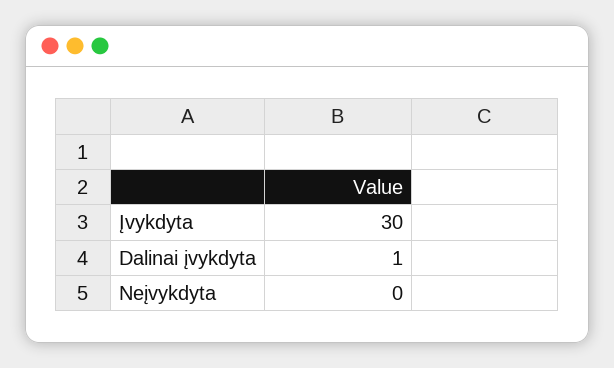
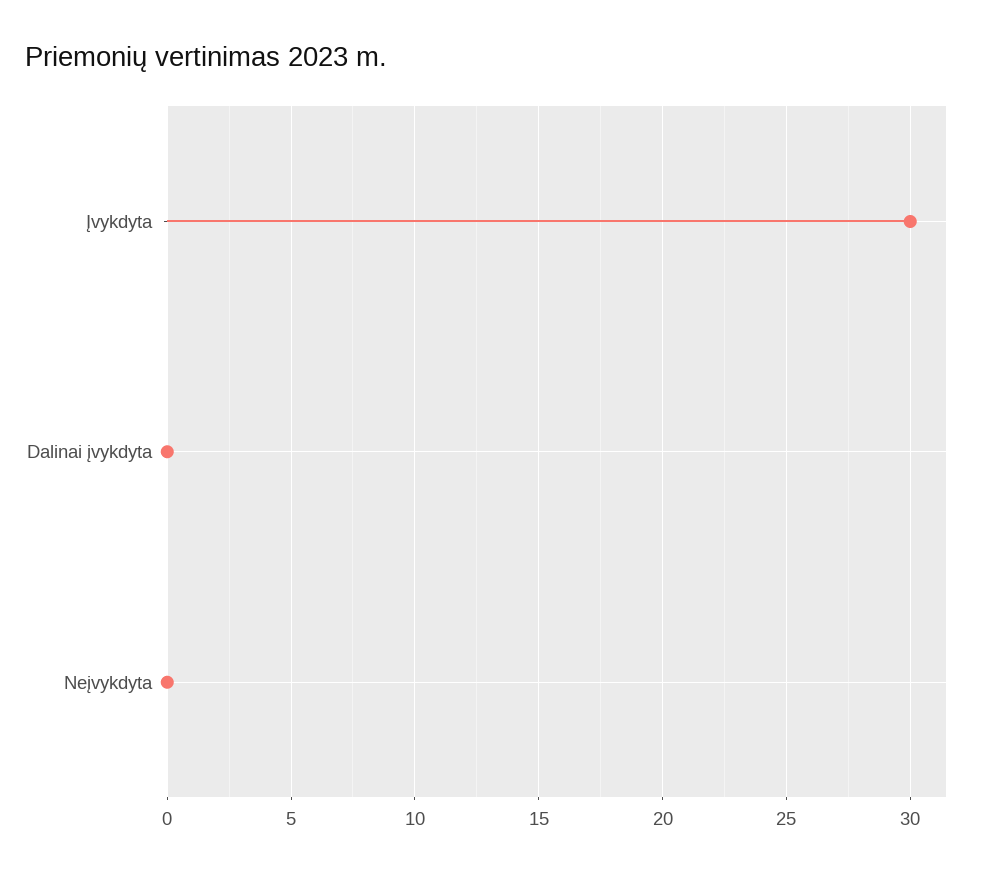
Dalinai įvykdyta: 1 -> 0

